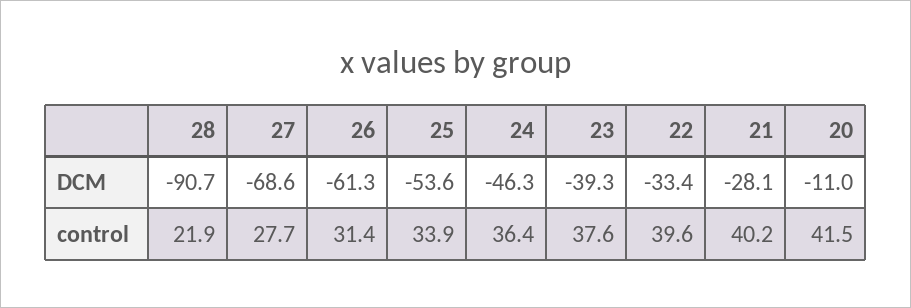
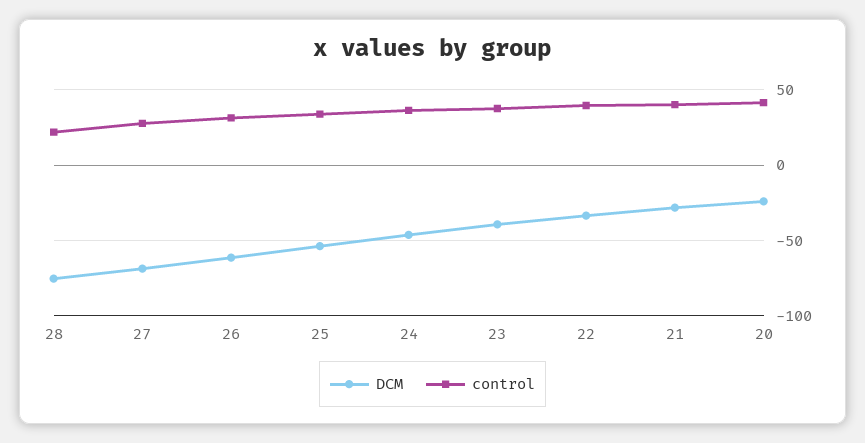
DCM, 28: -90.7 -> -75
DCM, 20: -11 -> -25

